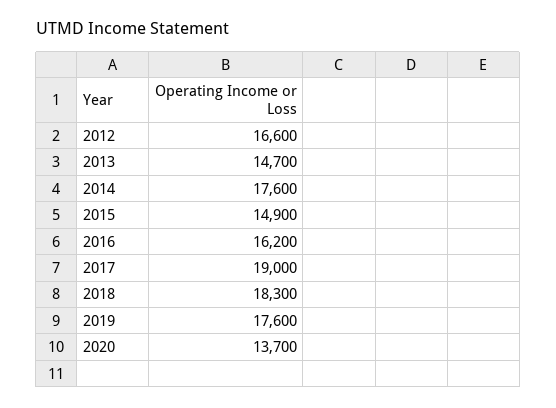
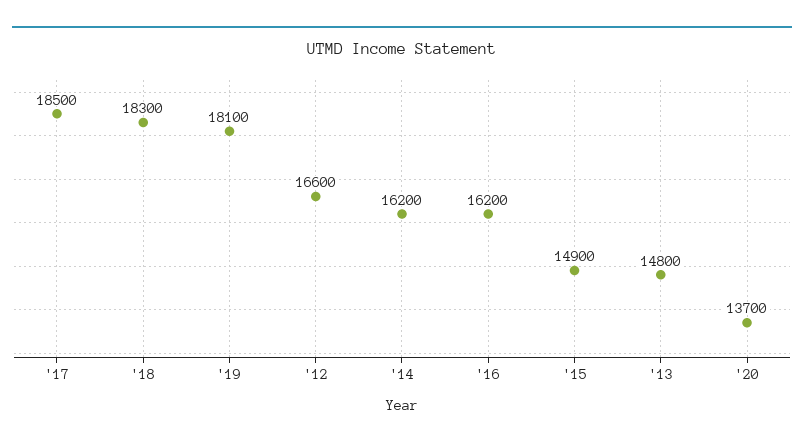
2013: 14700 -> 14800
2014: 17600 -> 16200
2017: 19000 -> 18500
2019: 17600 -> 18100

